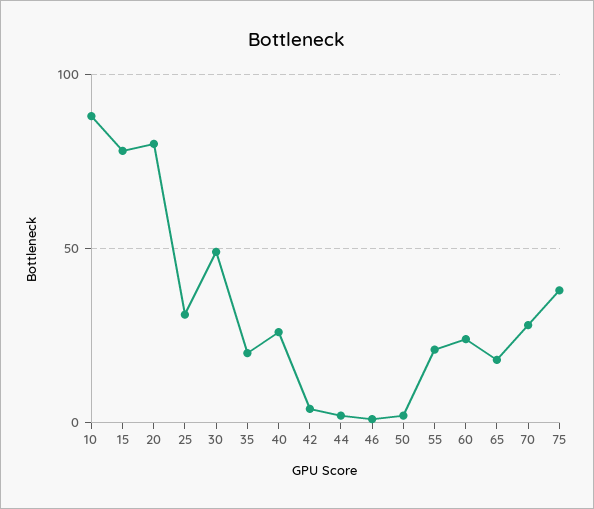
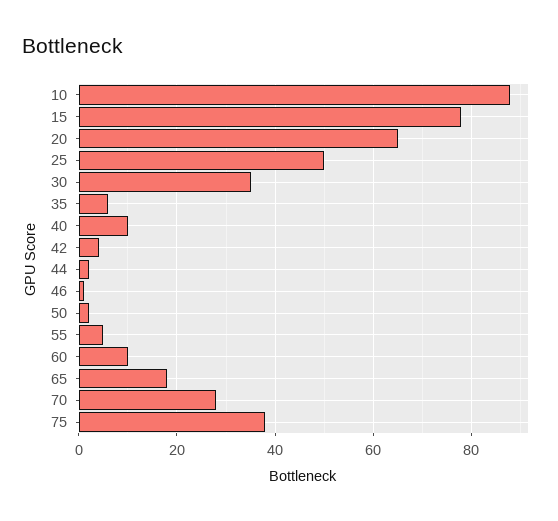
20: 80 -> 65
25: 30 -> 50
30: 50 -> 35
35: 20 -> 5
40: 25 -> 10
55: 20 -> 5
60: 25 -> 10

